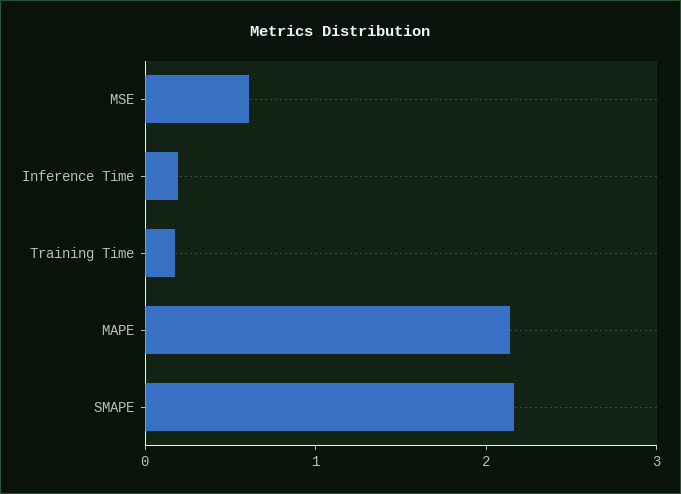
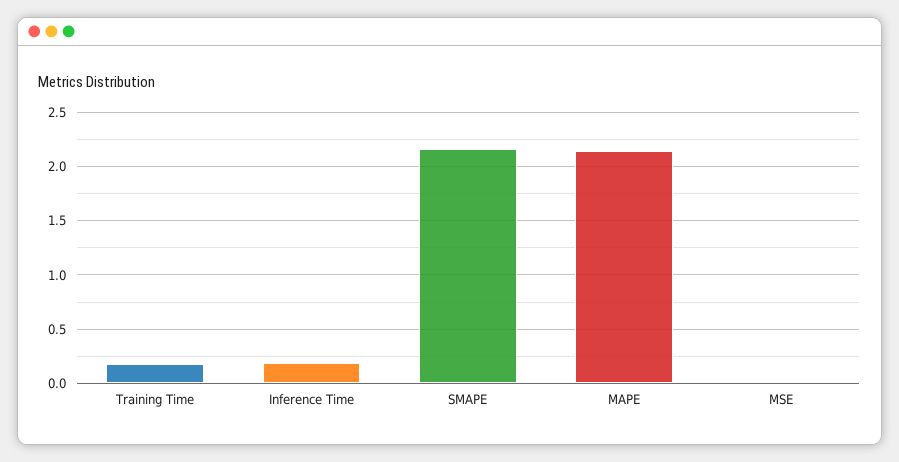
MSE: 0.6 -> 0

